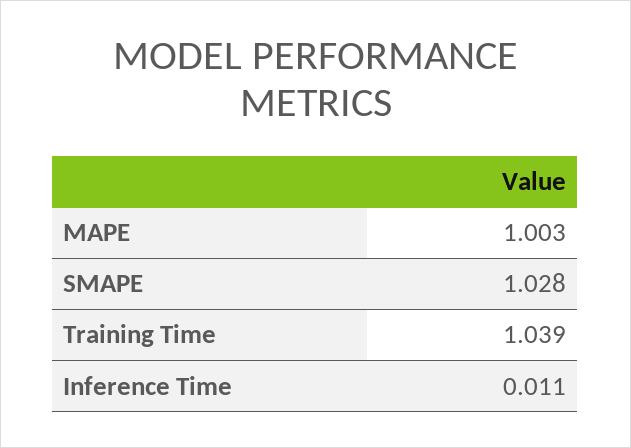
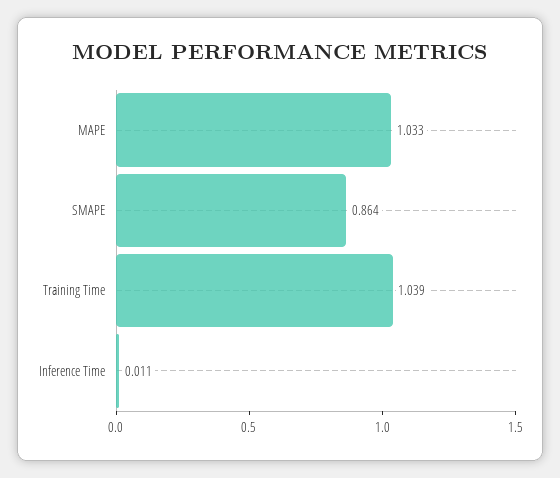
MAPE: 1.003 -> 1.033
SMAPE: 1.028 -> 0.864

